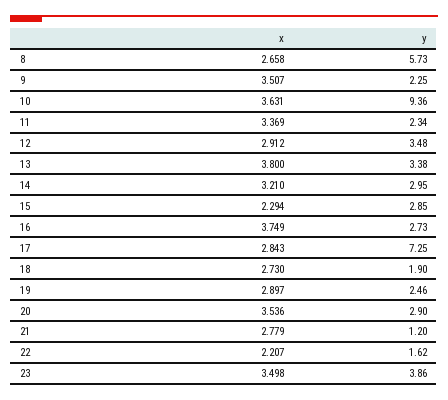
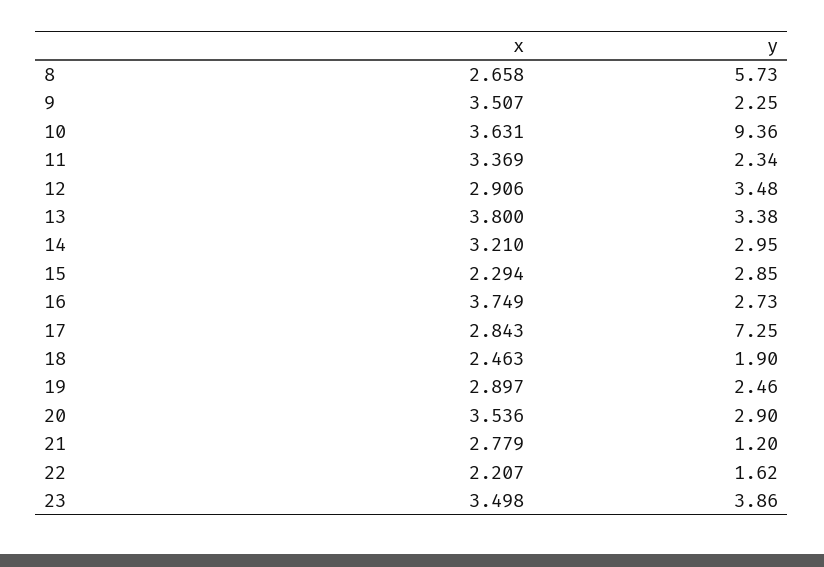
x, 12: 2.912 -> 2.906
x, 18: 2.73 -> 2.463

